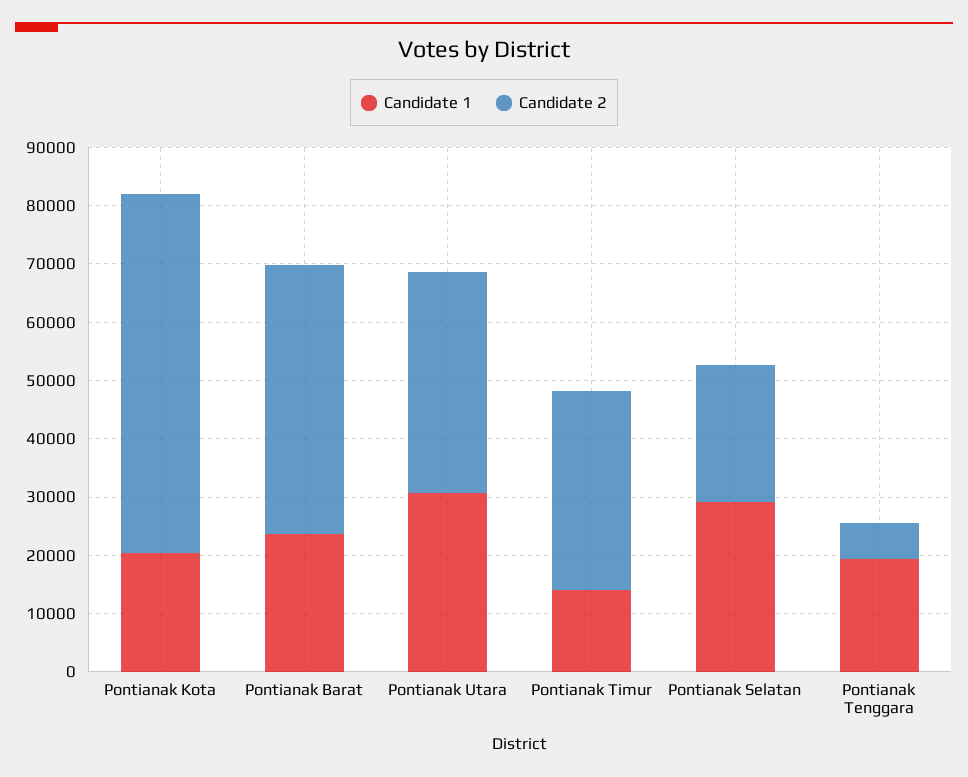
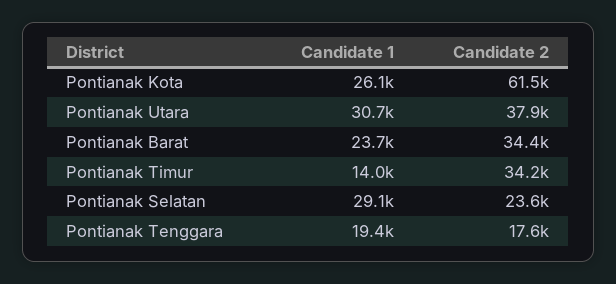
Candidate 1, Pontianak Kota: 20000 -> 26100
Candidate 2, Pontianak Barat: 46000 -> 34400
Candidate 2, Pontianak Tenggara: 6000 -> 17600

